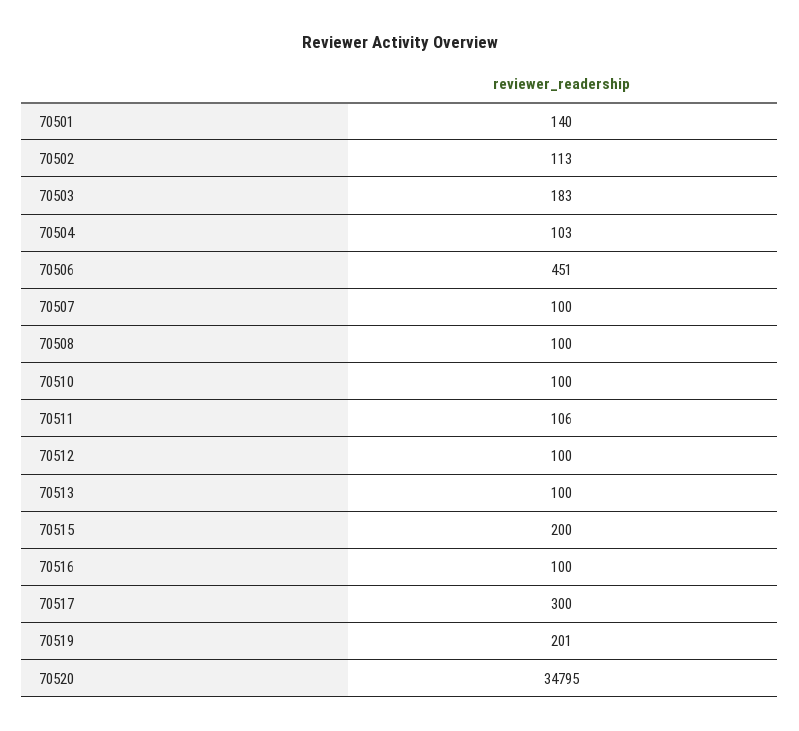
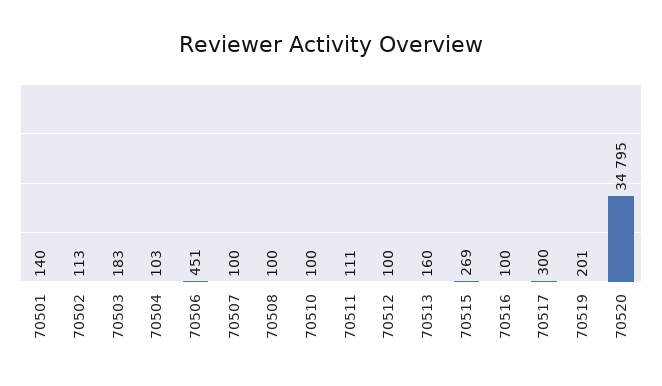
70511: 106 -> 111
70513: 100 -> 160
70515: 200 -> 269

